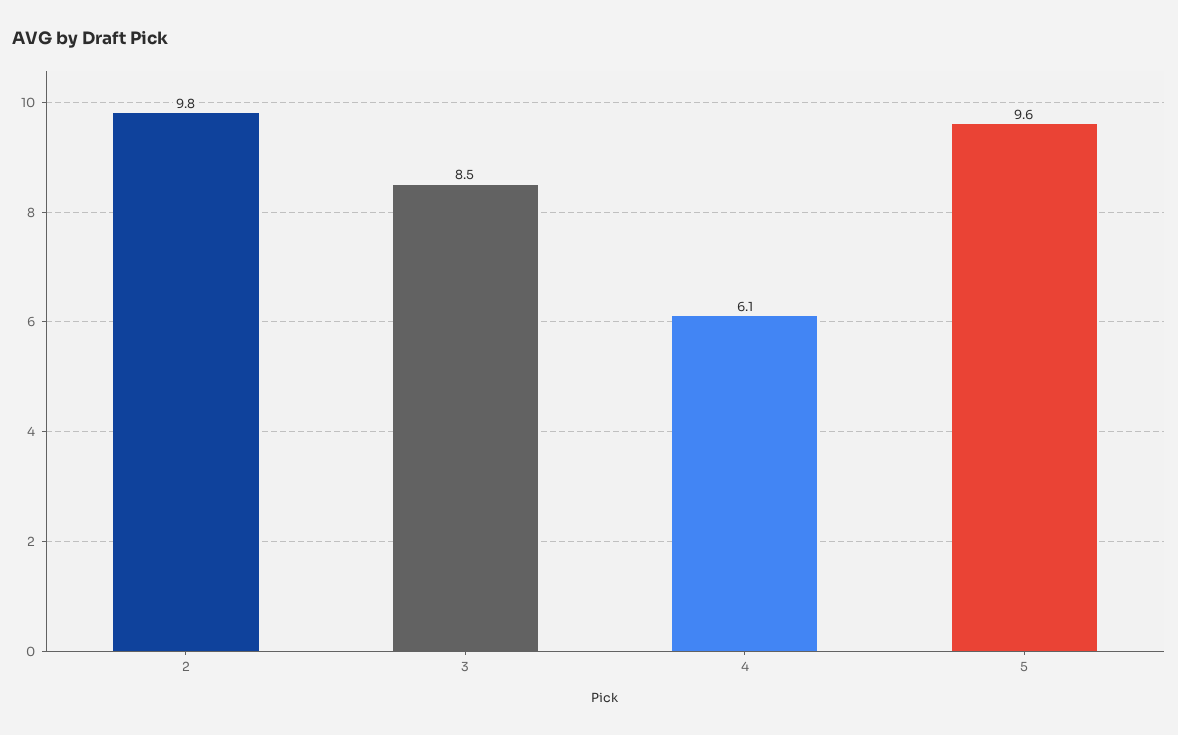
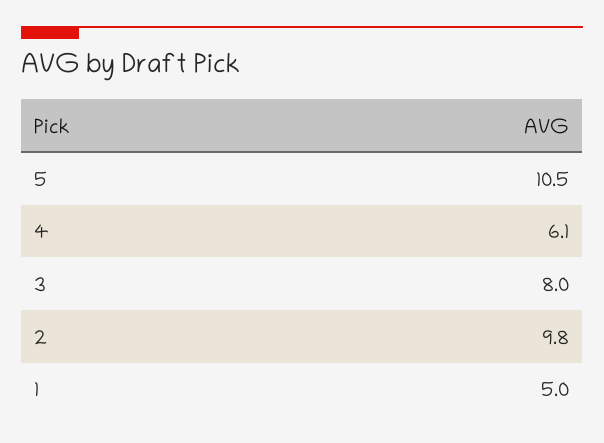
3: 8.5 -> 8
5: 9.6 -> 10.5
1: none -> 5

